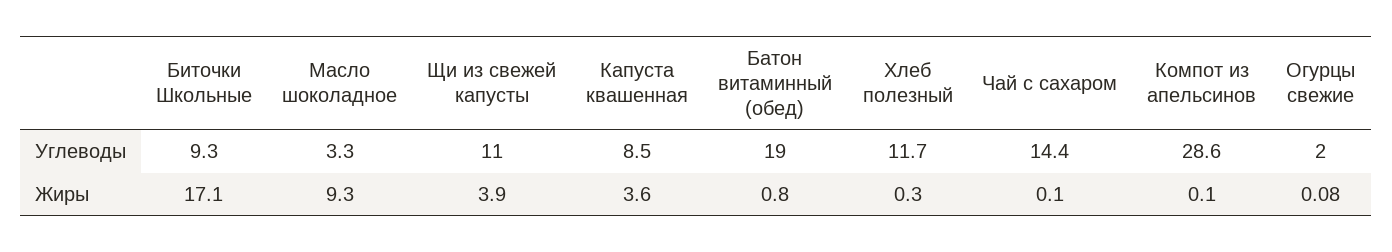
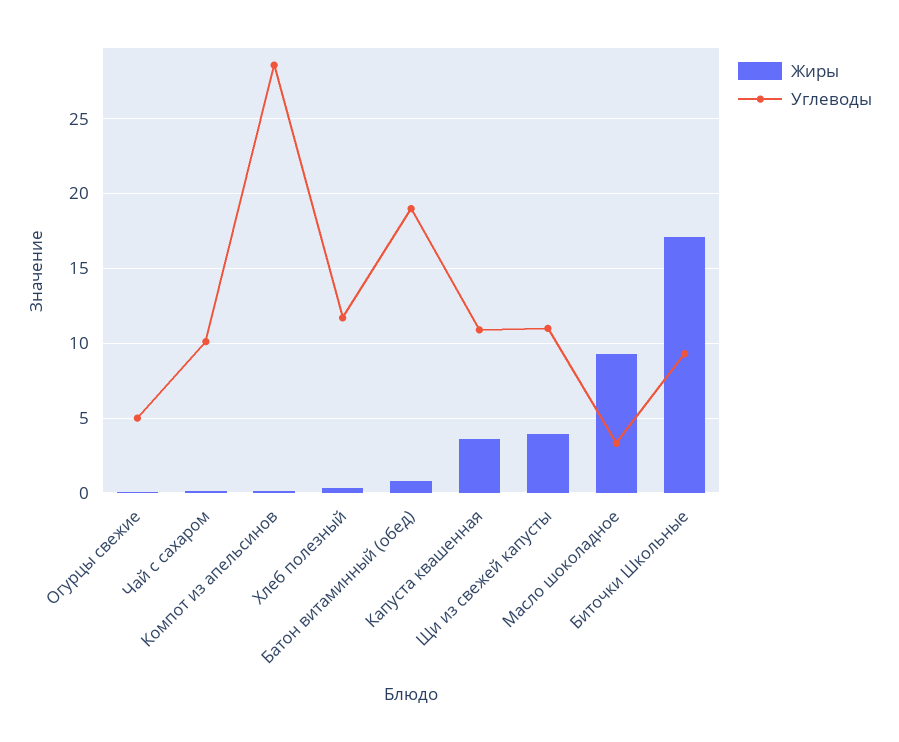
Углеводы, Капуста квашенная: 8.5 -> 11
Углеводы, Чай с сахаром: 14.4 -> 10
Углеводы, Огурцы свежие: 2 -> 5

